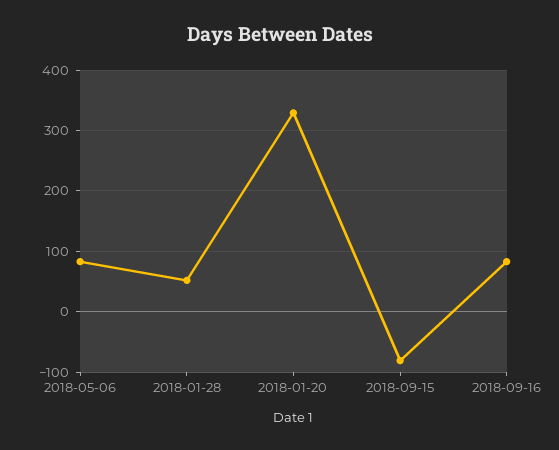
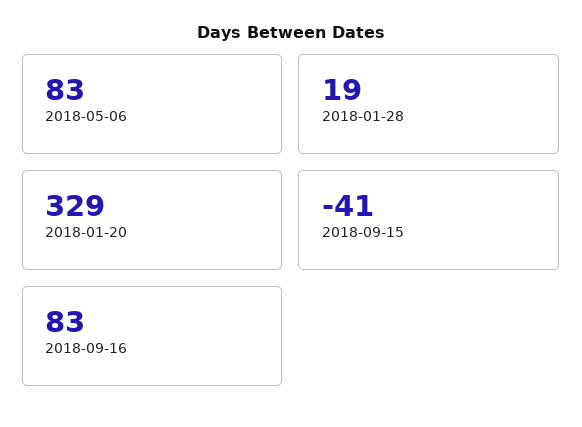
2018-01-28: 50 -> 19
2018-09-15: -80 -> -41

